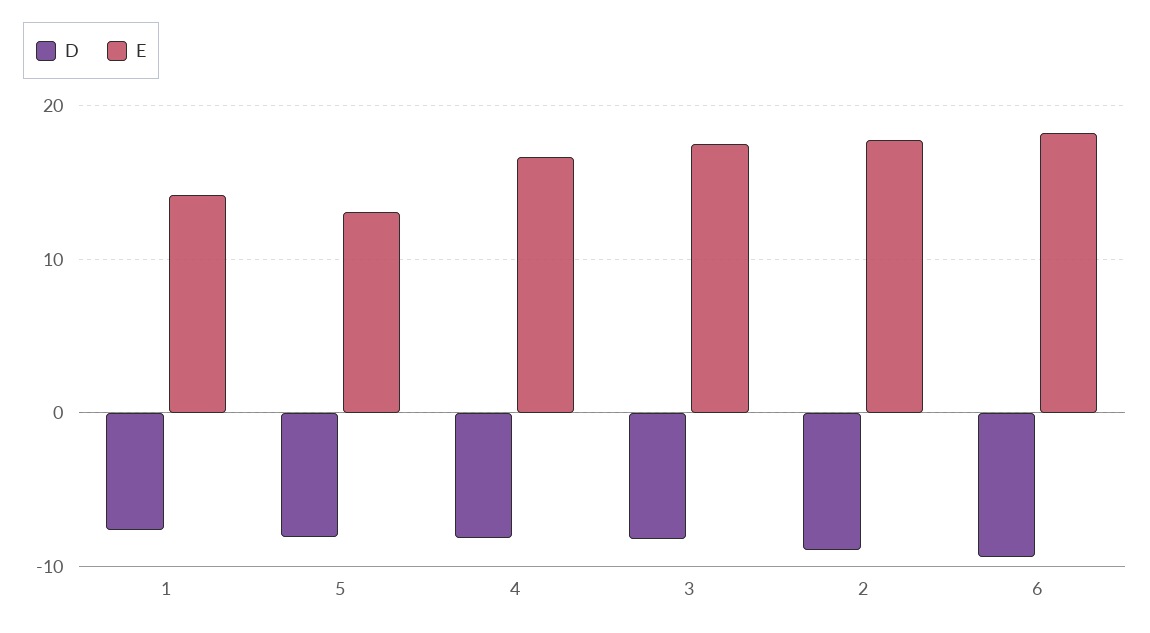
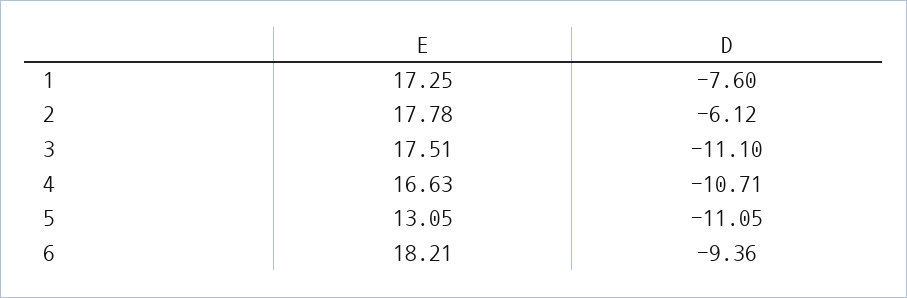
E, 1: 14 -> 17.25
D, 5: -8 -> -11.05
D, 4: -8 -> -10.71
D, 3: -8 -> -11.1
D, 2: -9 -> -6.12

